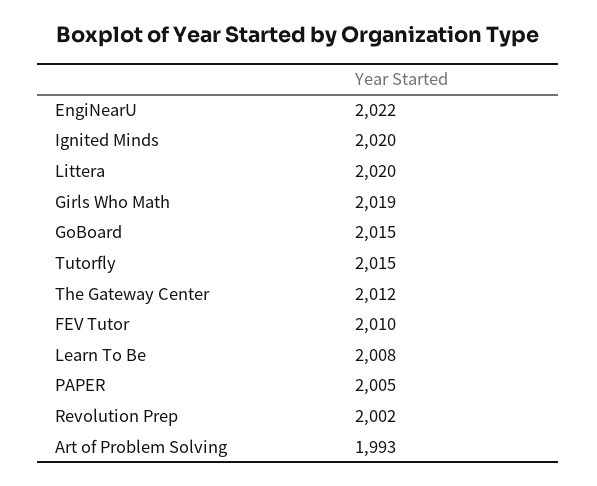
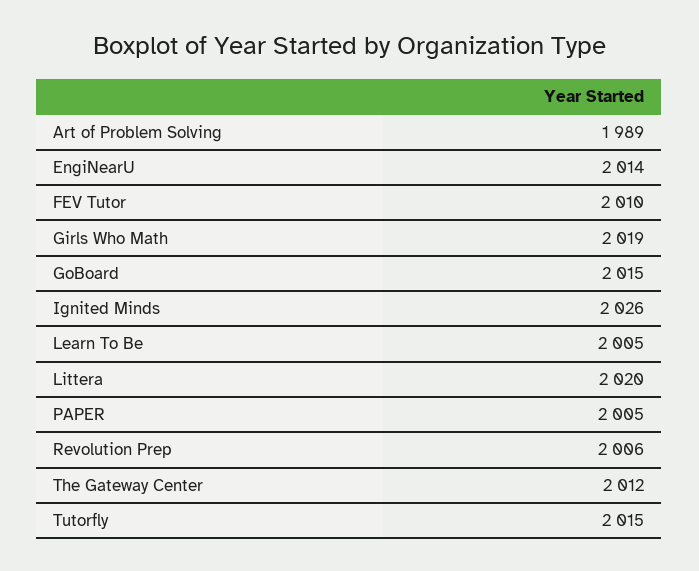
EngiNearU: 2022 -> 2014
Ignited Minds: 2020 -> 2026
Learn To Be: 2008 -> 2005
Revolution Prep: 2002 -> 2006
Art of Problem Solving: 1993 -> 1989

